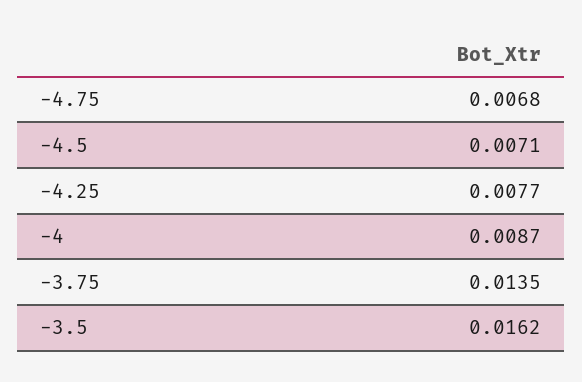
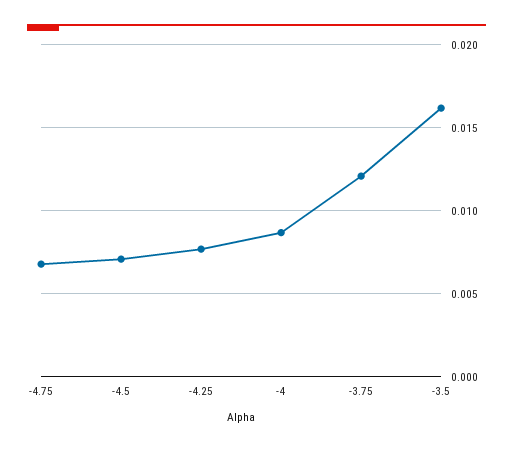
-3.75: 0.0135 -> 0.012

